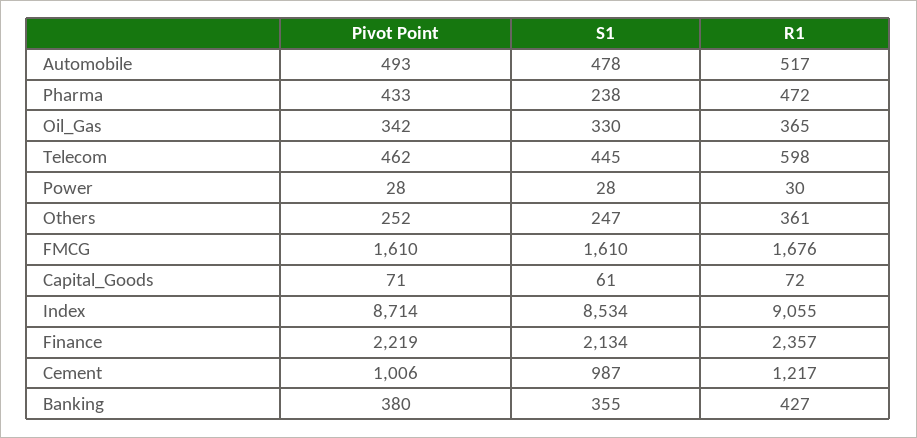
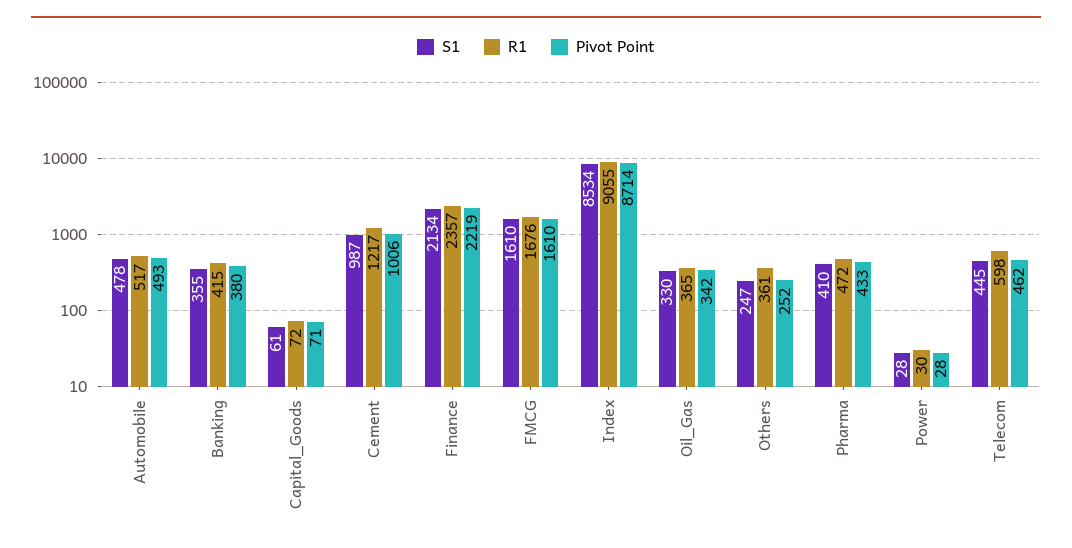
S1, Pharma: 238 -> 410
R1, Banking: 427 -> 415

